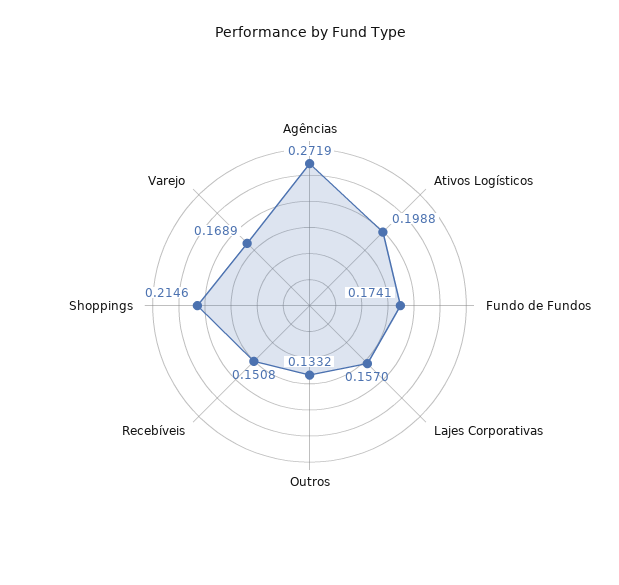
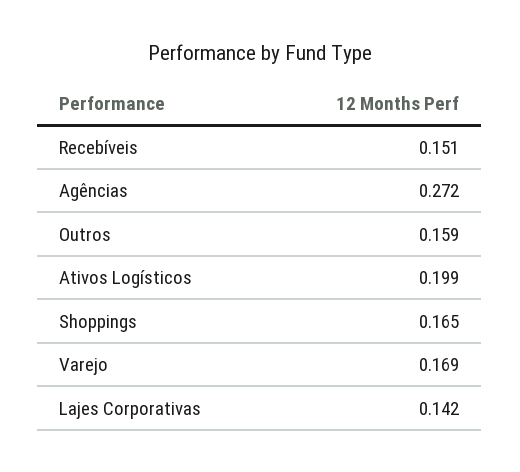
Fundo de Fundos: 0.1741 -> none
Lajes Corporativas: 0.157 -> 0.142
Outros: 0.1332 -> 0.159
Shoppings: 0.2146 -> 0.165

